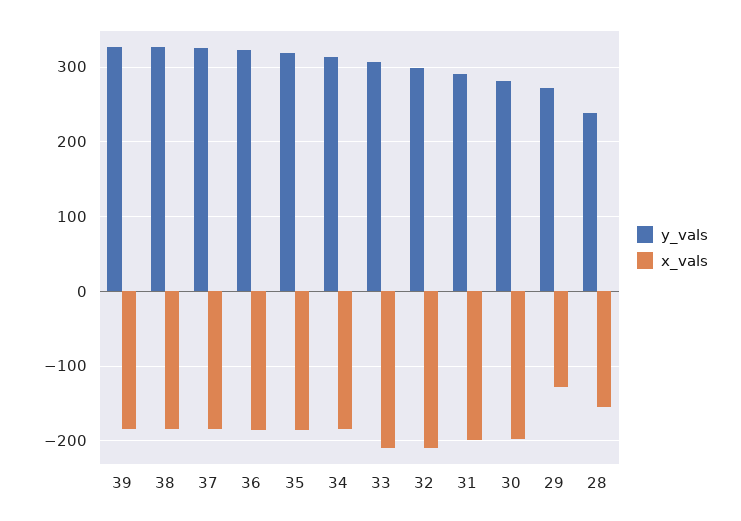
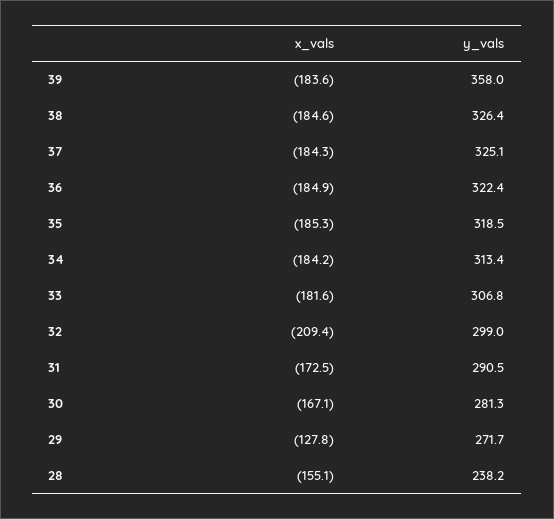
y_vals, 39: 330 -> 358
x_vals, 33: -210 -> -181.6
x_vals, 31: -200 -> -172.5
x_vals, 30: -200 -> -167.1

